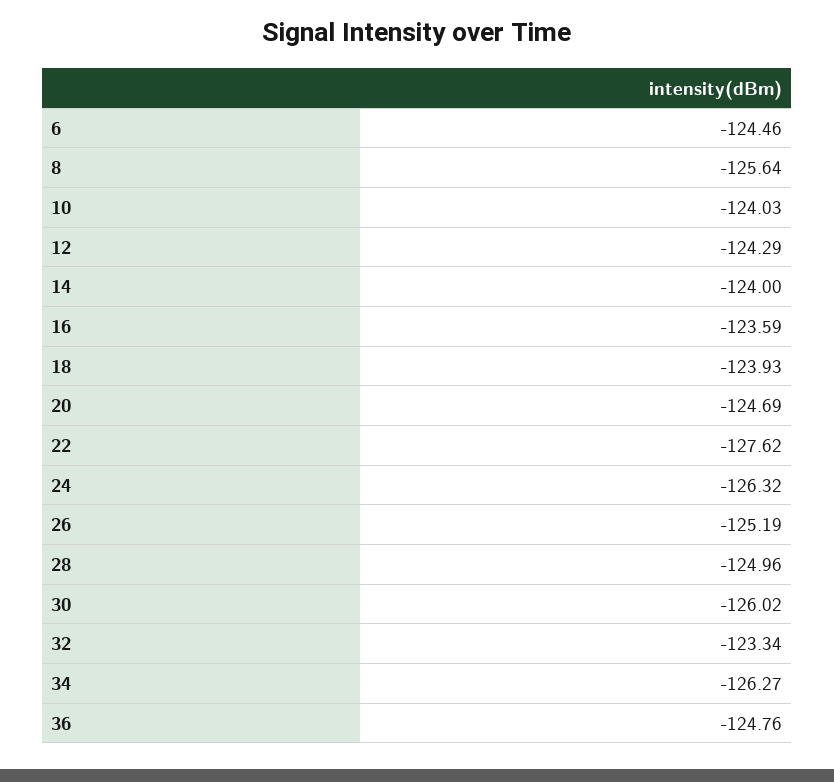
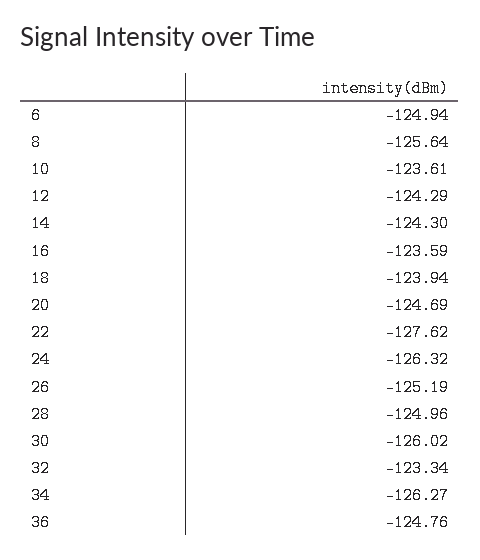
6: -124.46 -> -124.94
10: -124.03 -> -123.61
14: -124 -> -124.3
18: -123.93 -> -123.94

